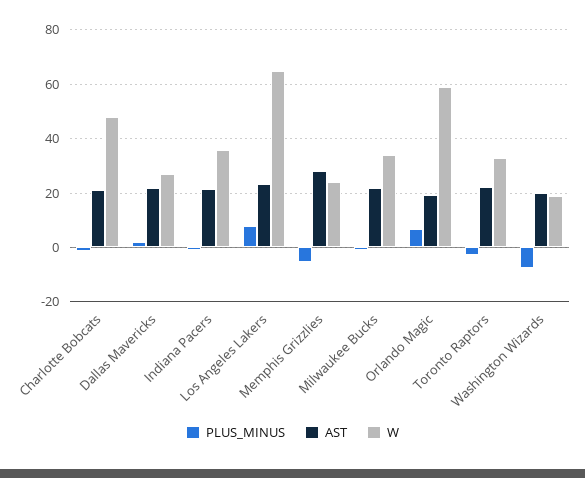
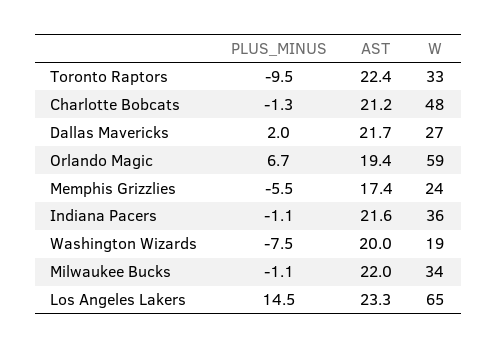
PLUS_MINUS, Los Angeles Lakers: 7.5 -> 14.5
AST, Memphis Grizzlies: 27.5 -> 17.4
PLUS_MINUS, Toronto Raptors: -2.5 -> -9.5

